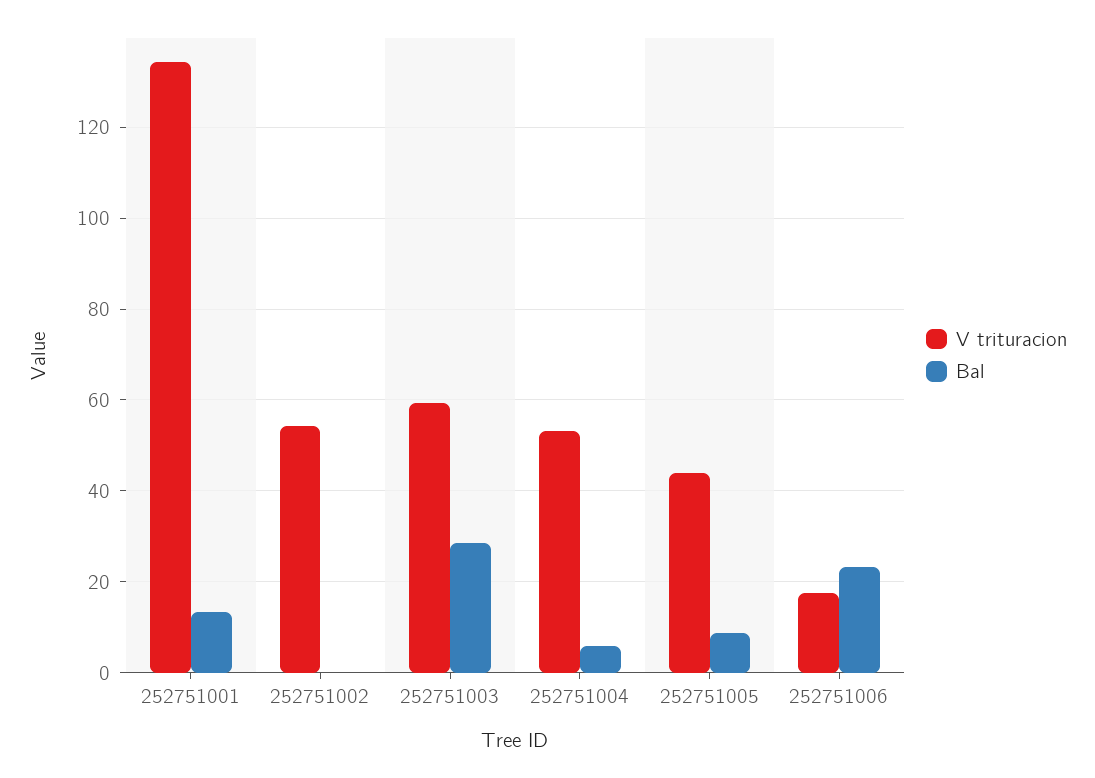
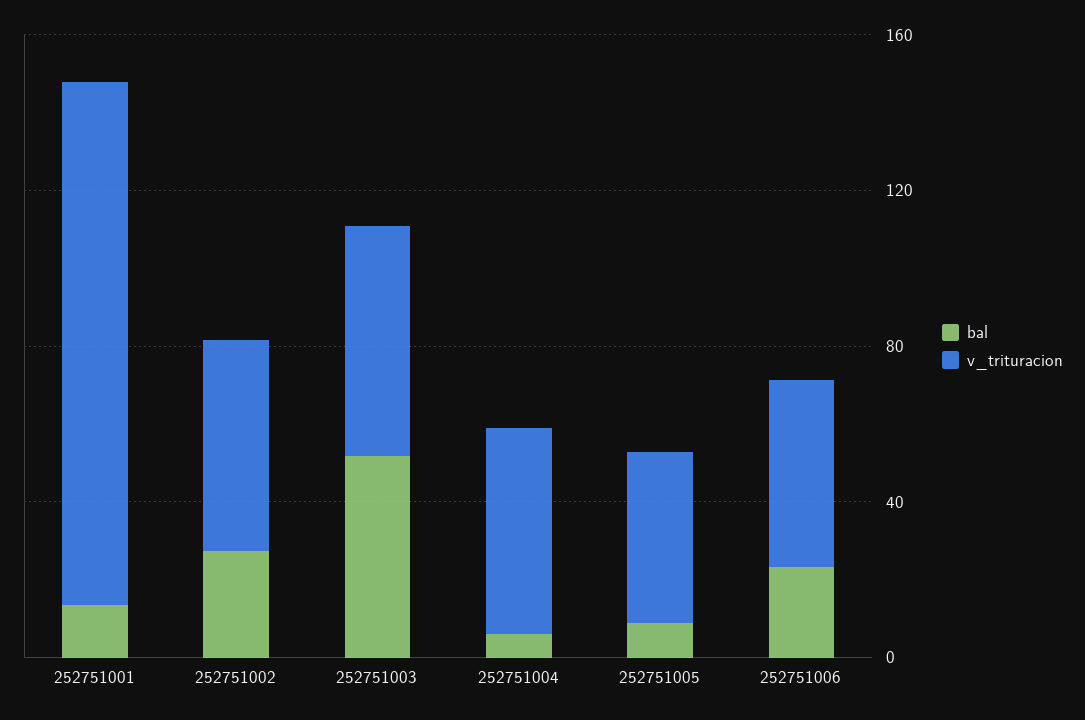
Bal, 252751002: 0 -> 30
Bal, 252751003: 28 -> 50
V trituracion, 252751006: 18 -> 50

